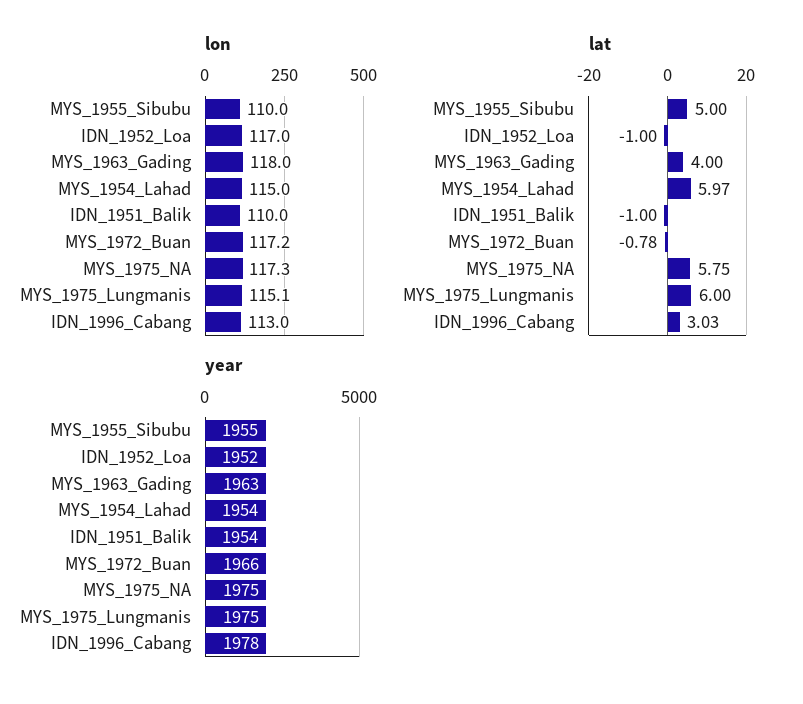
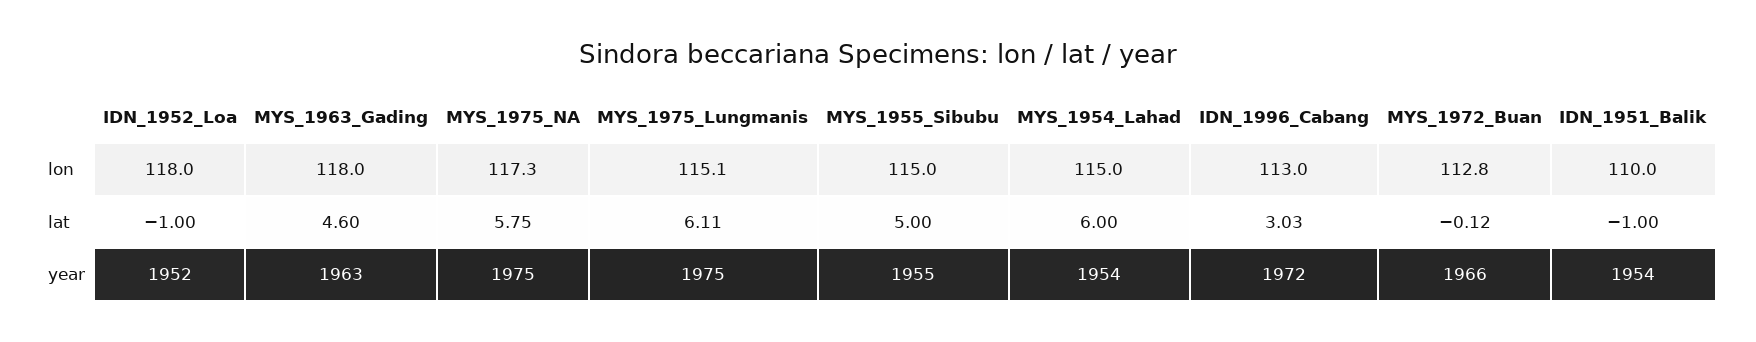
lon, MYS_1955_Sibubu: 110 -> 115
lon, IDN_1952_Loa: 117 -> 118
lon, MYS_1972_Buan: 117.2 -> 112.8
lat, MYS_1963_Gading: 4 -> 4.6
lat, MYS_1954_Lahad: 5.97 -> 6
lat, MYS_1972_Buan: -0.78 -> -0.12
lat, MYS_1975_Lungmanis: 6 -> 6.11
year, IDN_1996_Cabang: 1978 -> 1972

